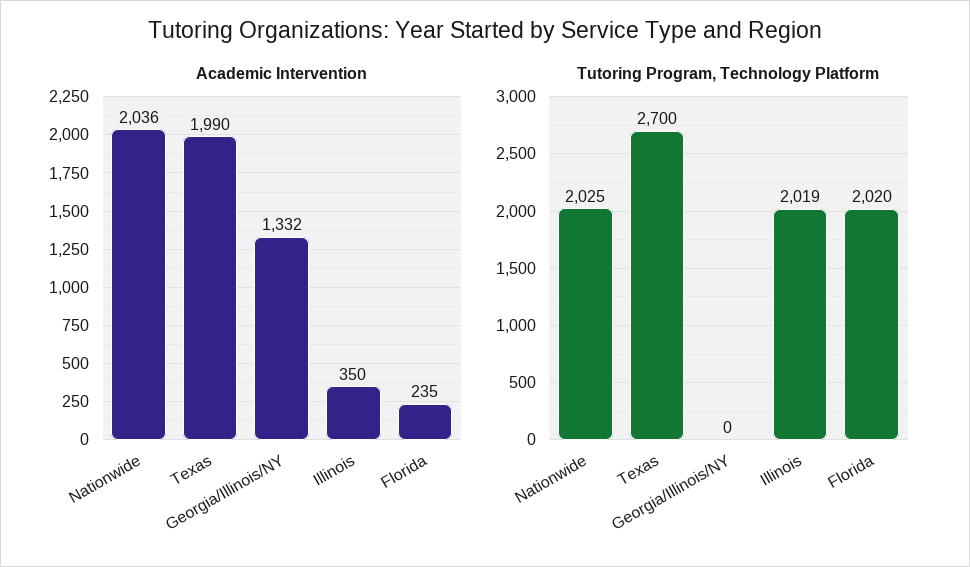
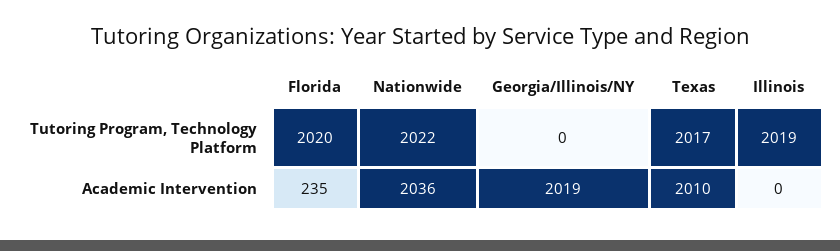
Academic Intervention, Texas: 1990 -> 2010
Academic Intervention, Georgia/Illinois/NY: 1332 -> 2019
Academic Intervention, Illinois: 350 -> 0
Tutoring Program, Technology Platform, Nationwide: 2025 -> 2022
Tutoring Program, Technology Platform, Texas: 2700 -> 2017

